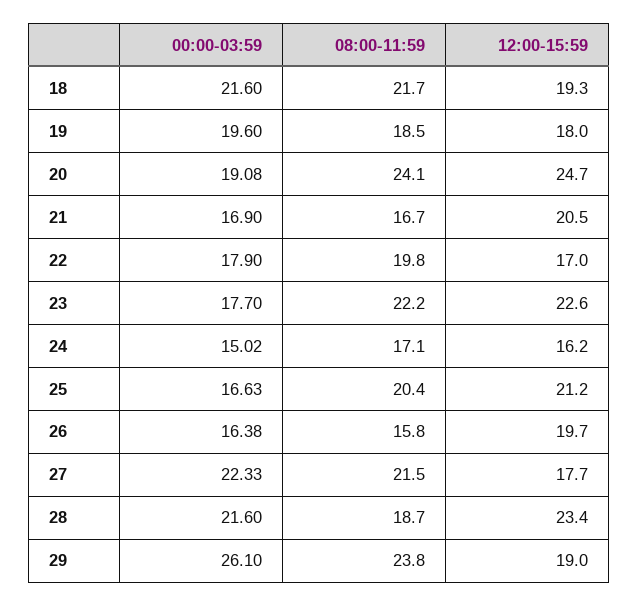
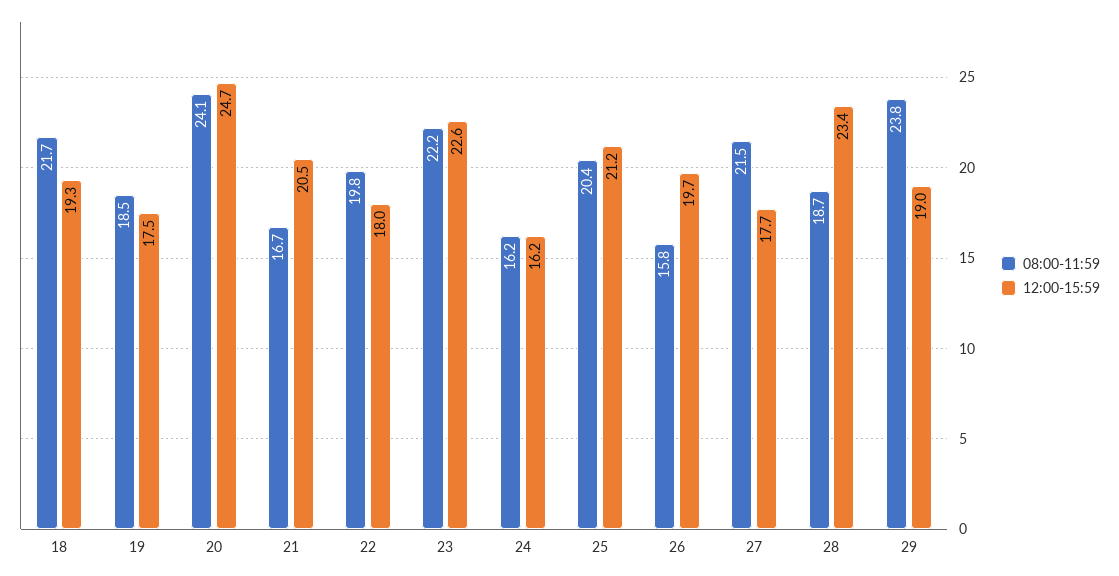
00:00-03:59, 18: 21.6 -> none
00:00-03:59, 19: 19.6 -> none
12:00-15:59, 19: 18 -> 17.5
00:00-03:59, 20: 19.08 -> none
00:00-03:59, 21: 16.9 -> none
00:00-03:59, 22: 17.9 -> none
12:00-15:59, 22: 17 -> 18
00:00-03:59, 23: 17.7 -> none
00:00-03:59, 24: 15.02 -> none
08:00-11:59, 24: 17.1 -> 16.2
00:00-03:59, 25: 16.63 -> none
00:00-03:59, 26: 16.38 -> none
00:00-03:59, 27: 22.33 -> none
00:00-03:59, 28: 21.6 -> none
00:00-03:59, 29: 26.1 -> none

